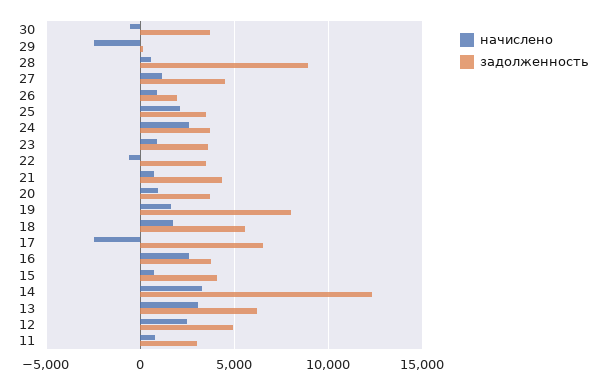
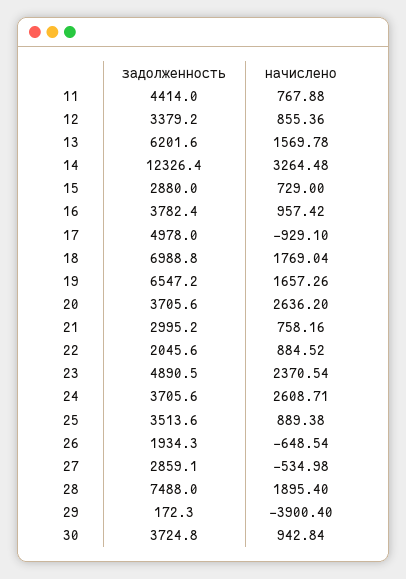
начислено, 30: -500 -> 942.84
начислено, 29: -2500 -> -3900.4
начислено, 28: 500 -> 1895.4
задолженность, 28: 9000 -> 7488
начислено, 27: 1000 -> -534.98
задолженность, 27: 4500 -> 2859.1
начислено, 26: 1000 -> -648.54
начислено, 25: 2000 -> 889.38
начислено, 23: 1000 -> 2370.54
задолженность, 23: 3500 -> 4890.5
начислено, 22: -500 -> 884.52
задолженность, 22: 3500 -> 2045.6
задолженность, 21: 4500 -> 2995.2
начислено, 20: 1000 -> 2636.2
задолженность, 19: 8000 -> 6547.2
задолженность, 18: 5500 -> 6988.8
начислено, 17: -2500 -> -929.1
задолженность, 17: 6500 -> 4978
начислено, 16: 2500 -> 957.42
задолженность, 15: 4000 -> 2880
начислено, 13: 3000 -> 1569.78
начислено, 12: 2500 -> 855.36
задолженность, 12: 5000 -> 3379.2
задолженность, 11: 3000 -> 4414

